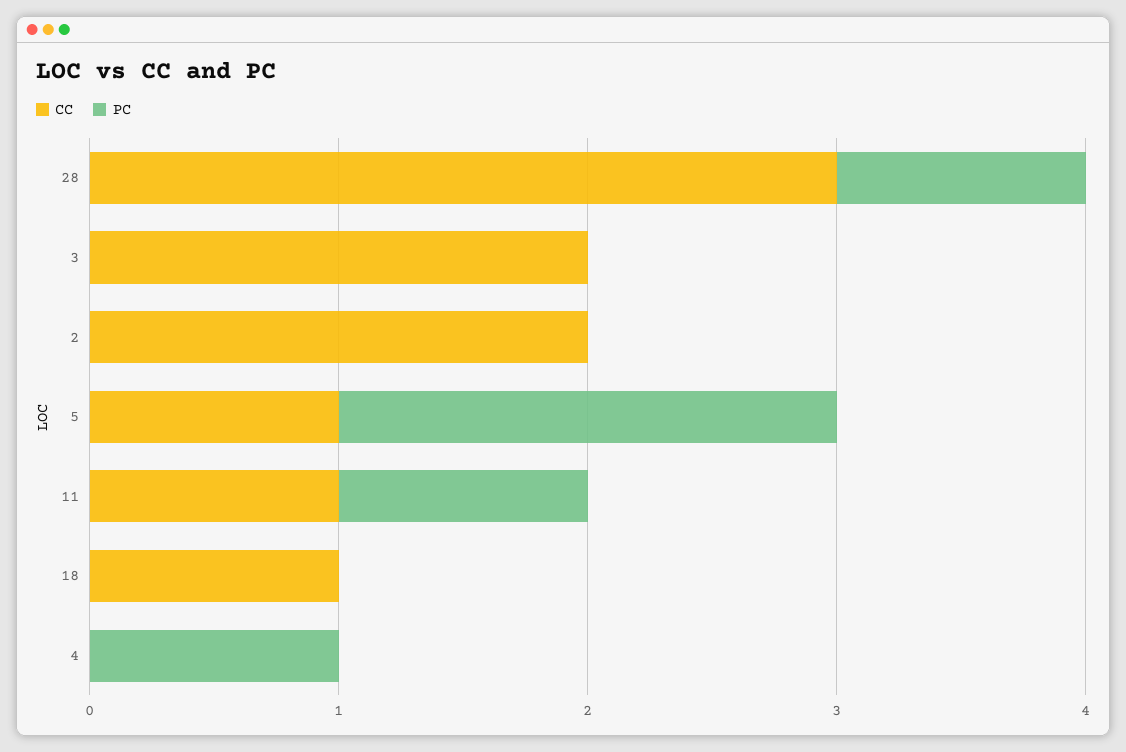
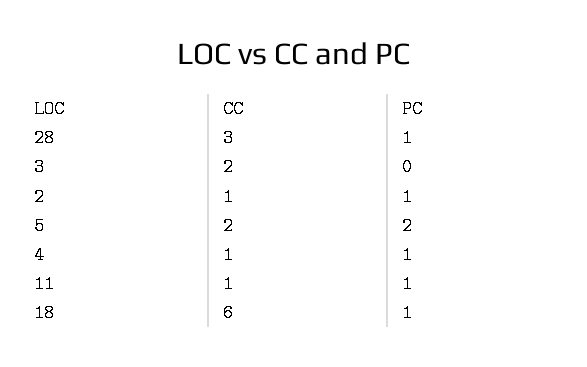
CC, 2: 2 -> 1
PC, 2: 0 -> 1
CC, 5: 1 -> 2
CC, 18: 1 -> 6
PC, 18: 0 -> 1
CC, 4: 0 -> 1

